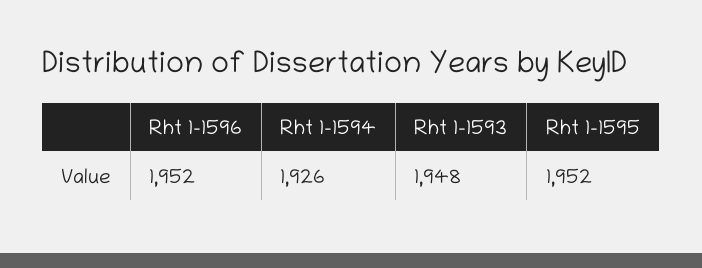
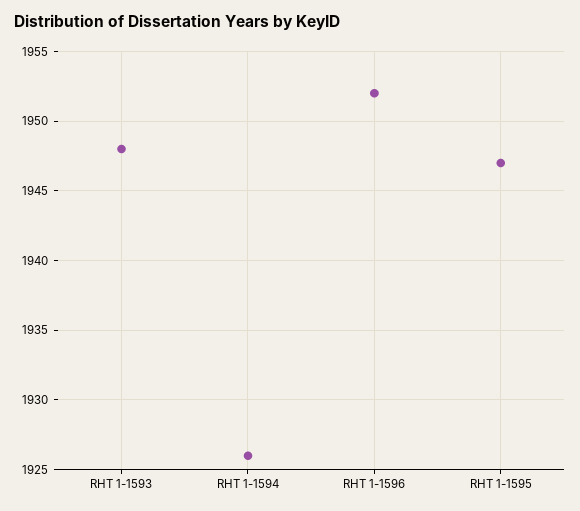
Rht 1-1595: 1952 -> 1947

